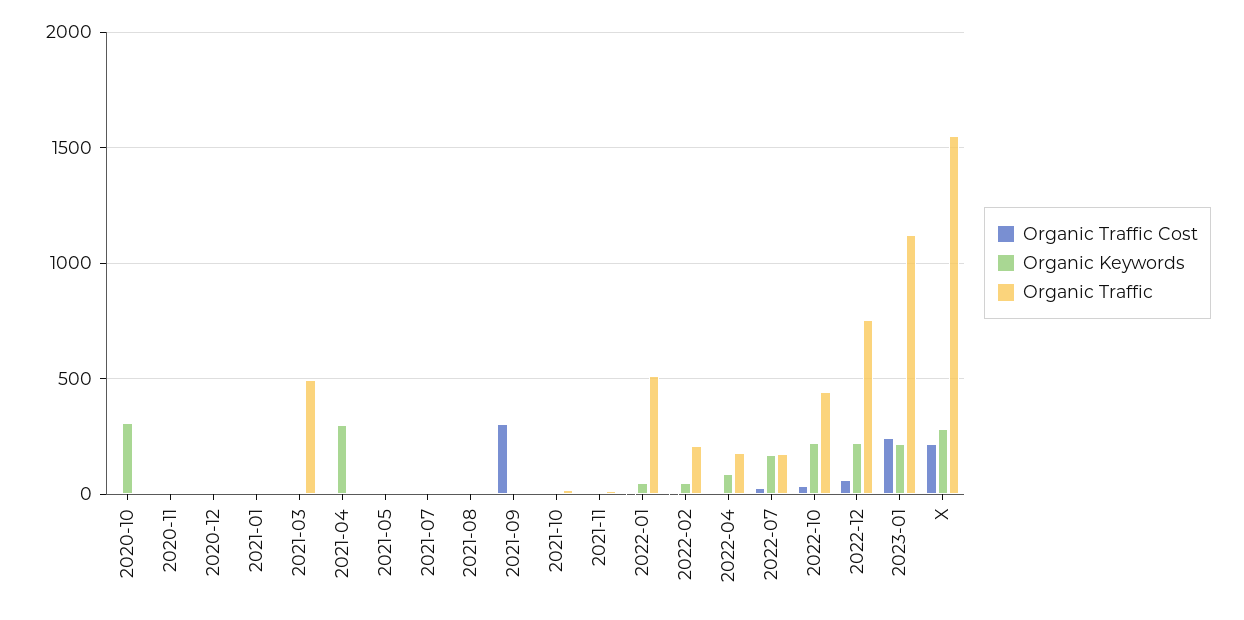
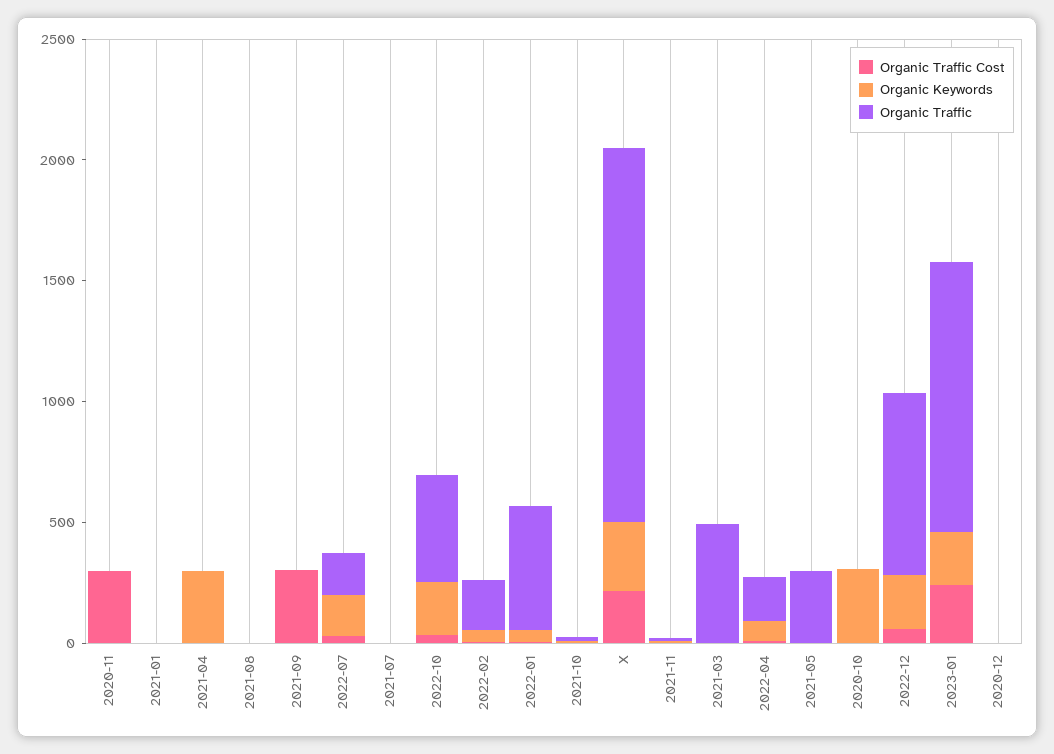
Organic Traffic Cost, 2020-11: 0 -> 300
Organic Traffic, 2021-05: 0 -> 300

